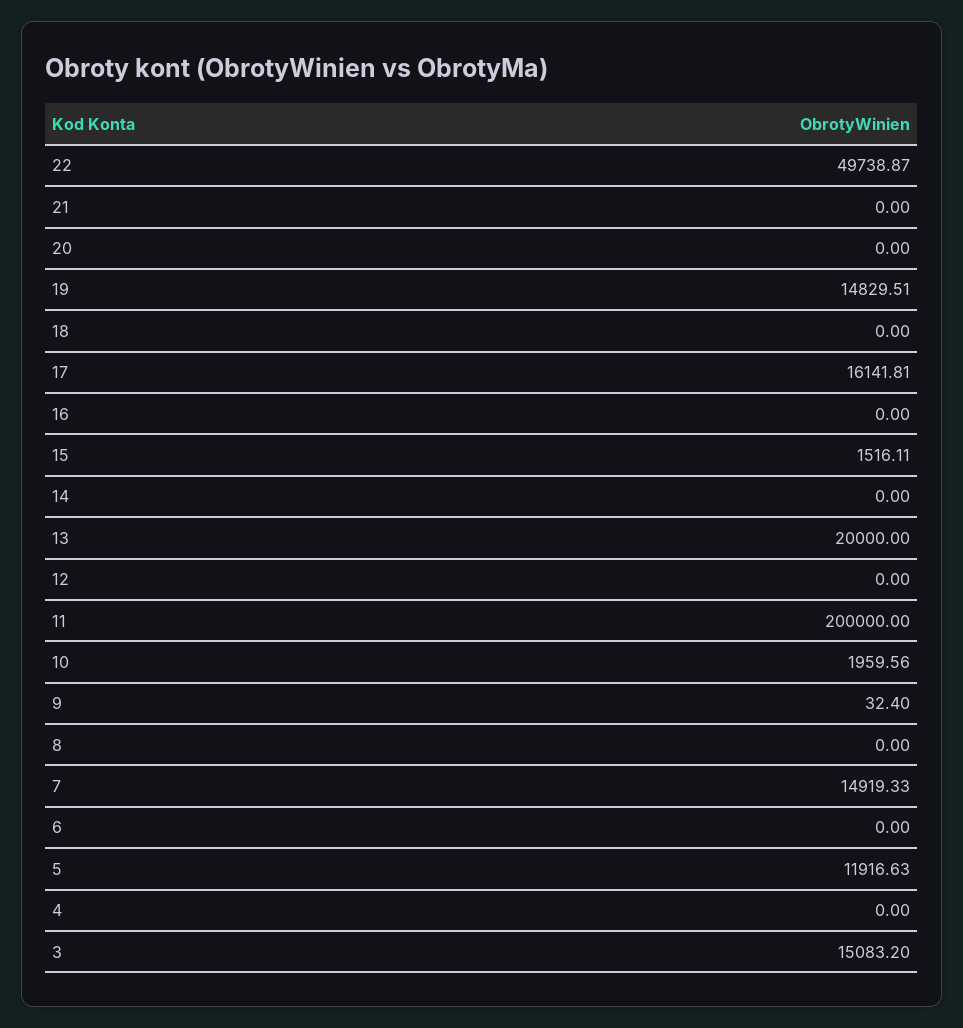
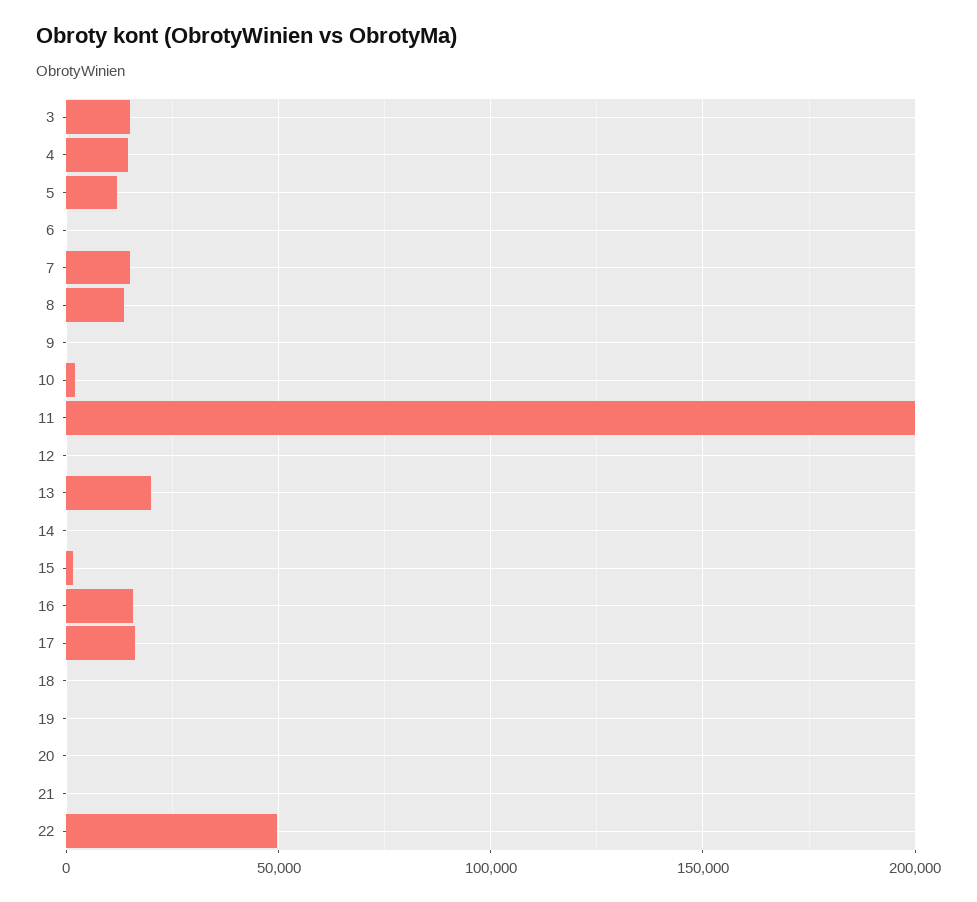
19: 14829.51 -> 0
16: 0 -> 15000
8: 0 -> 15000
4: 0 -> 15000

